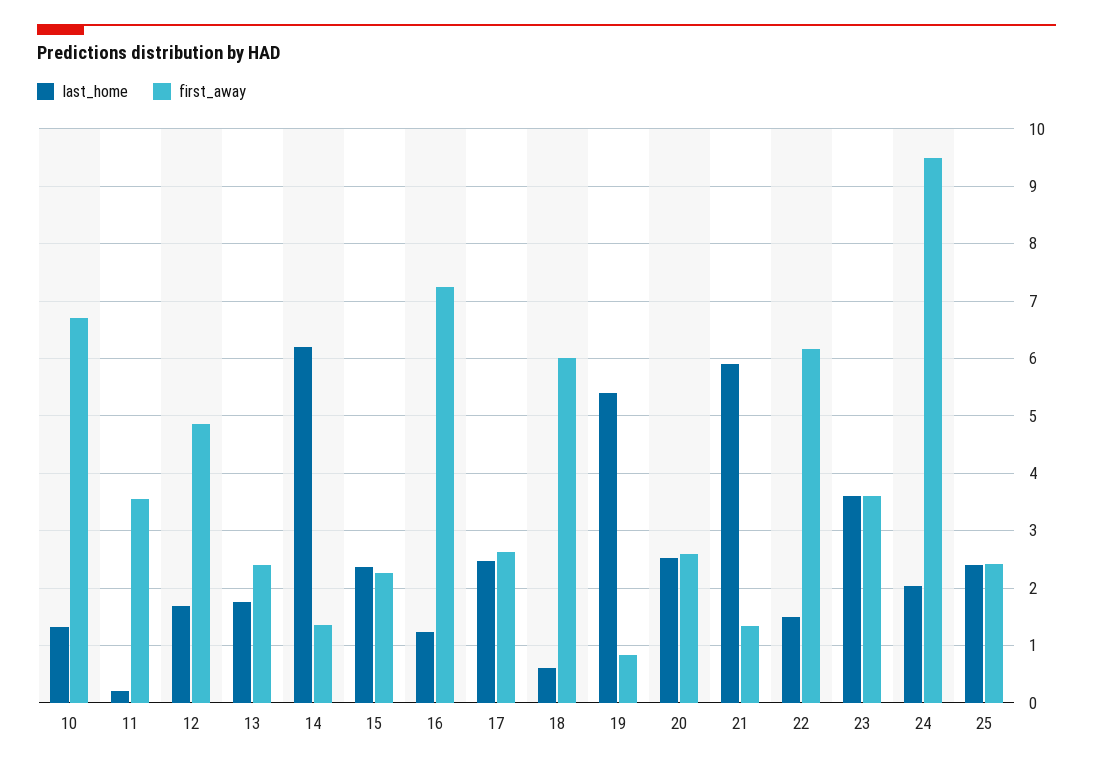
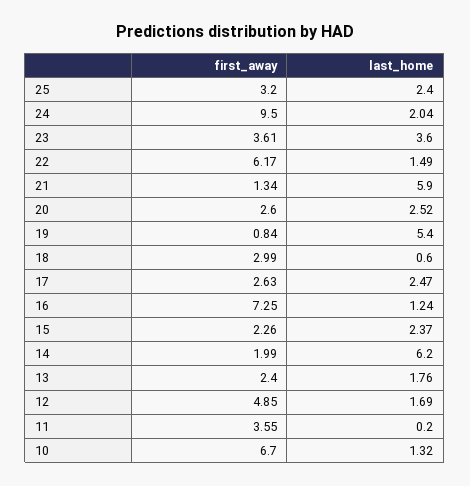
first_away, 14: 1.4 -> 1.99
first_away, 18: 6 -> 2.99
first_away, 25: 2.4 -> 3.2

